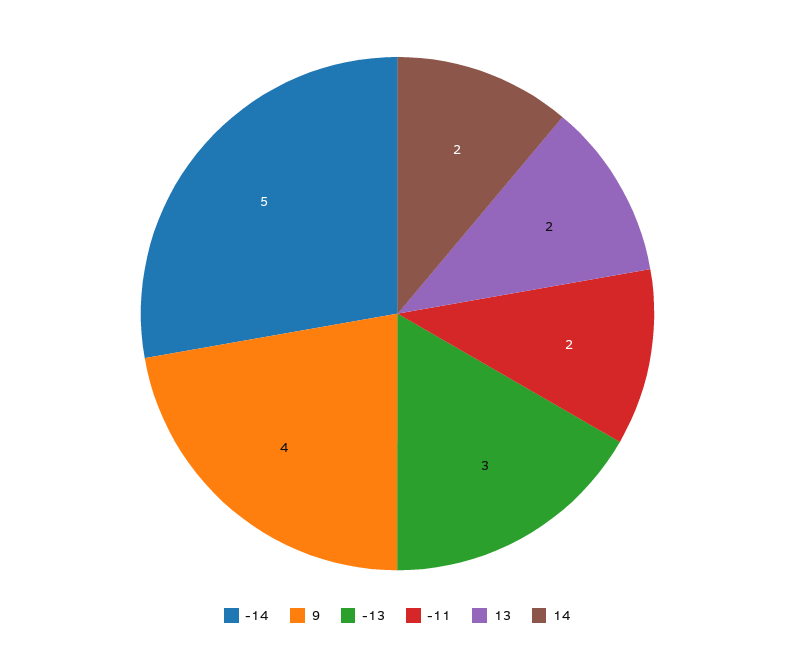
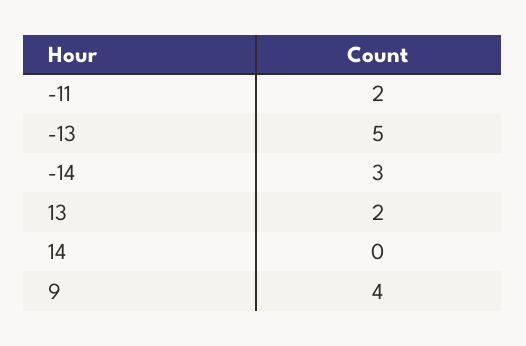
-14: 5 -> 3
-13: 3 -> 5
14: 2 -> 0

